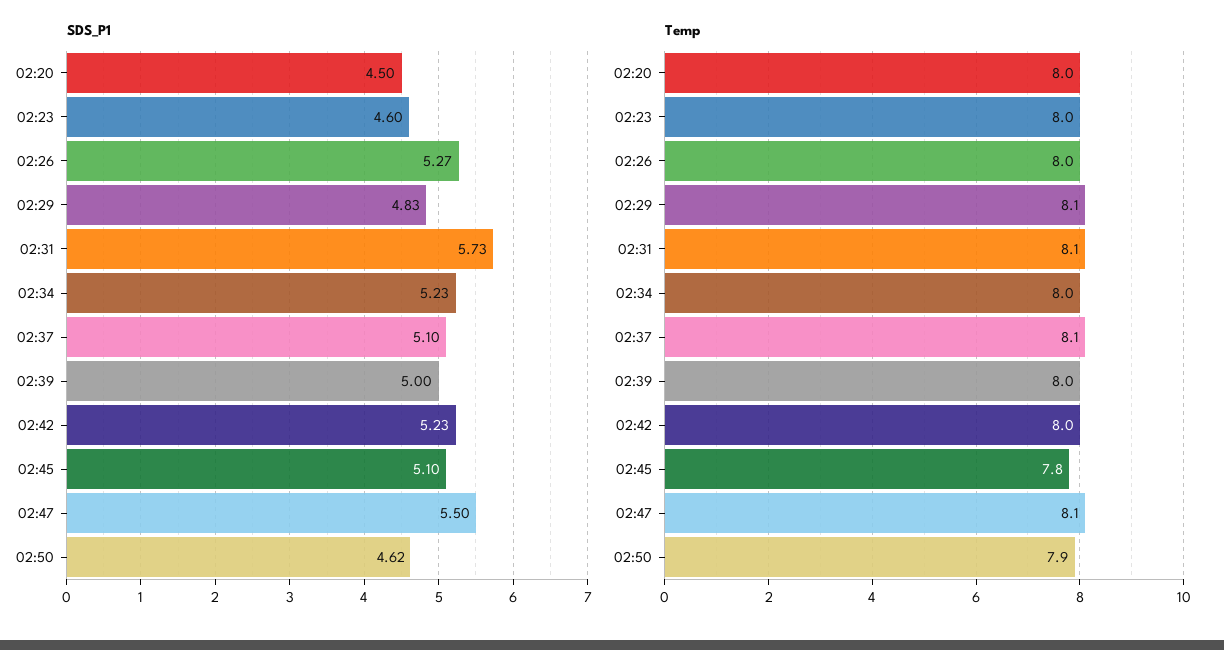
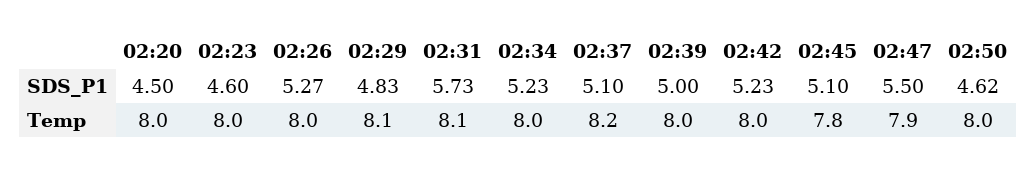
Temp, 02:37: 8.1 -> 8.2
Temp, 02:47: 8.1 -> 7.9
Temp, 02:50: 7.9 -> 8

